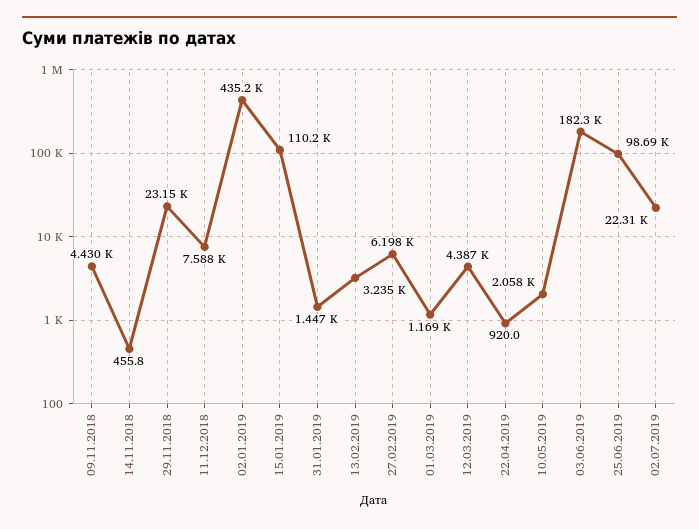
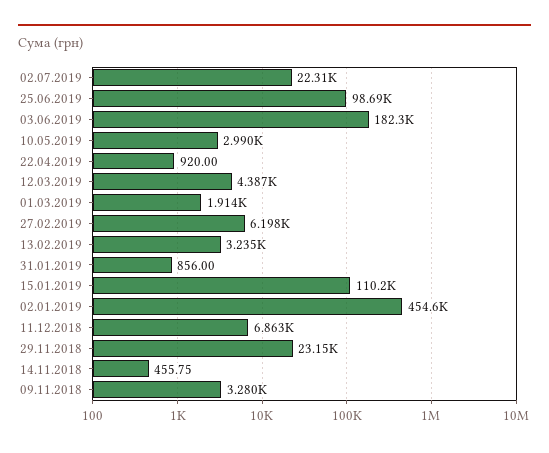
09.11.2018: 4430 -> 3280
11.12.2018: 7588 -> 6863
02.01.2019: 435200 -> 454600
31.01.2019: 1447 -> 856
01.03.2019: 1169 -> 1914
10.05.2019: 2058 -> 2990

